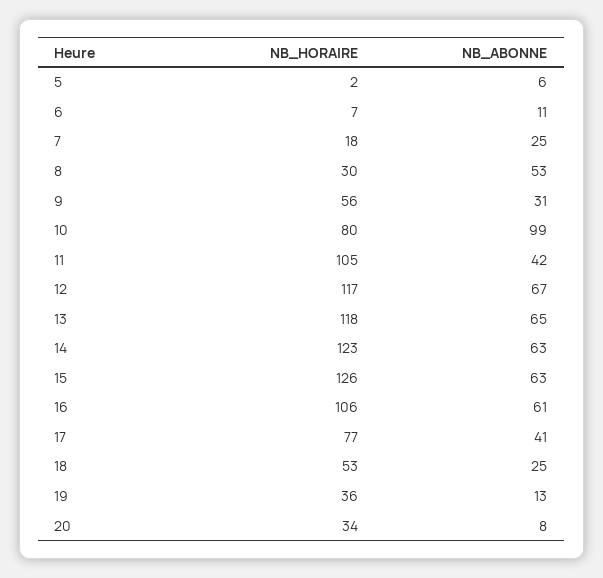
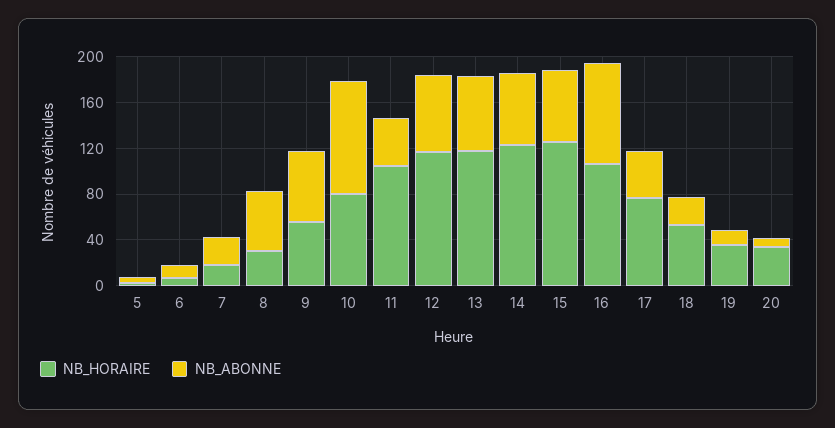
NB_ABONNE, 9: 31 -> 60
NB_ABONNE, 16: 61 -> 90

